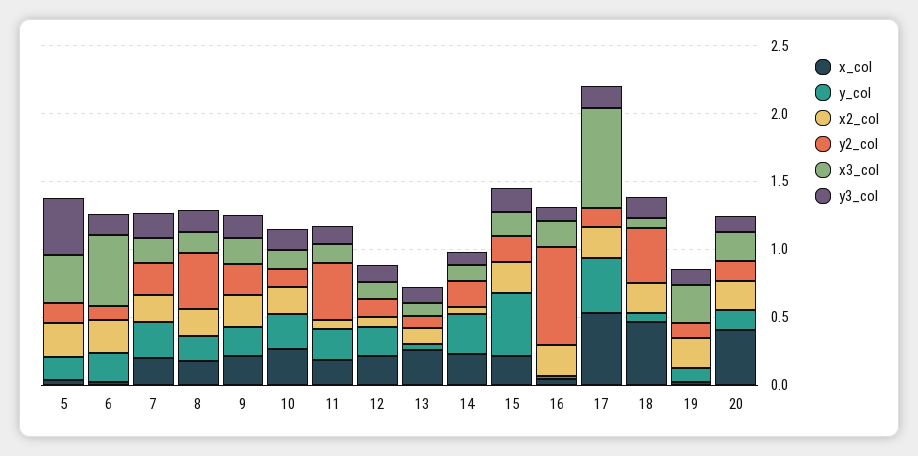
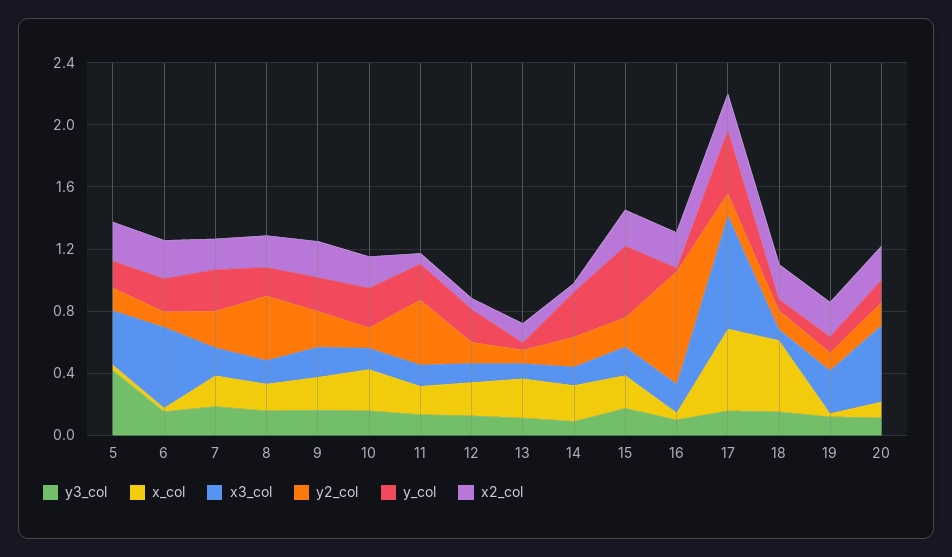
y2_col, 18: 0.4 -> 0.1
x_col, 20: 0.4 -> 0.1
x3_col, 20: 0.2 -> 0.5

